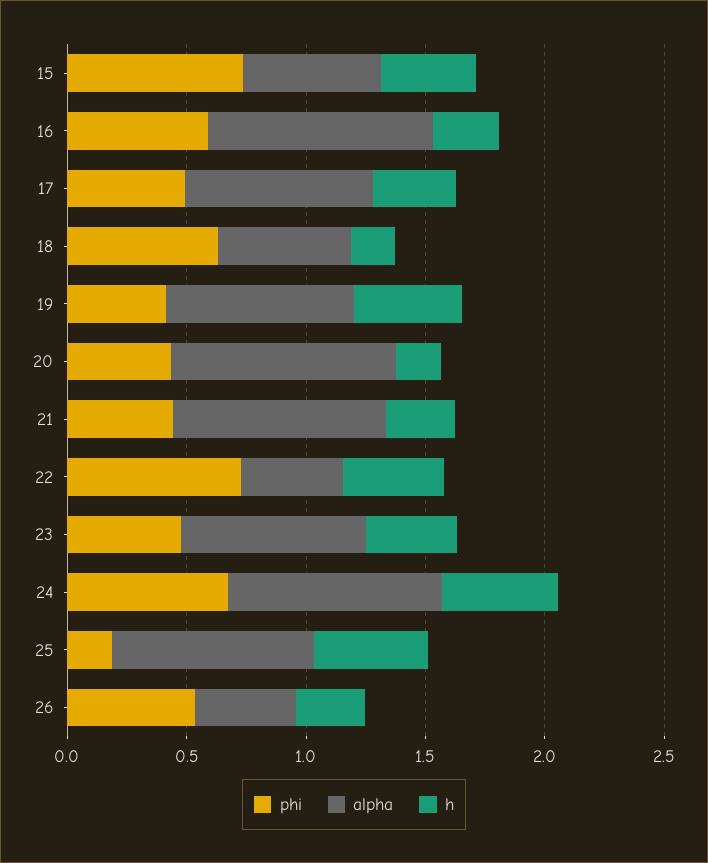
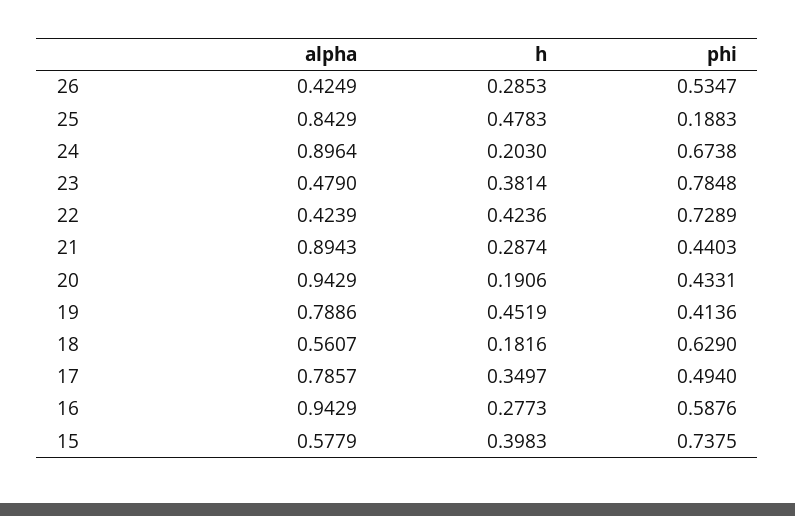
phi, 23: 0.5 -> 0.7848
alpha, 23: 0.8 -> 0.479
h, 24: 0.5 -> 0.203

